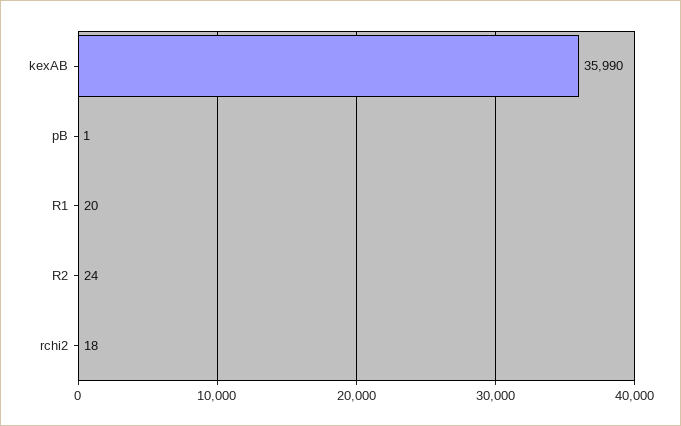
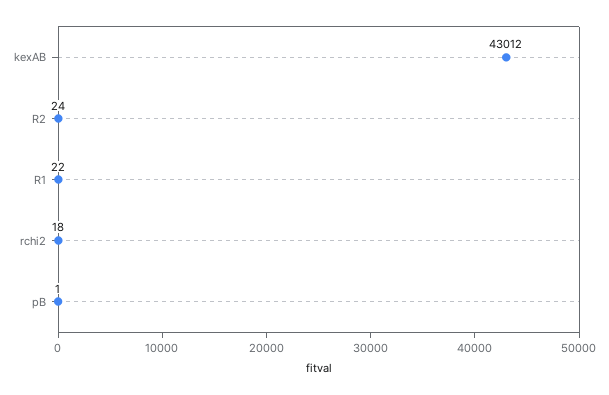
kexAB: 35990 -> 43012
R1: 20 -> 22

